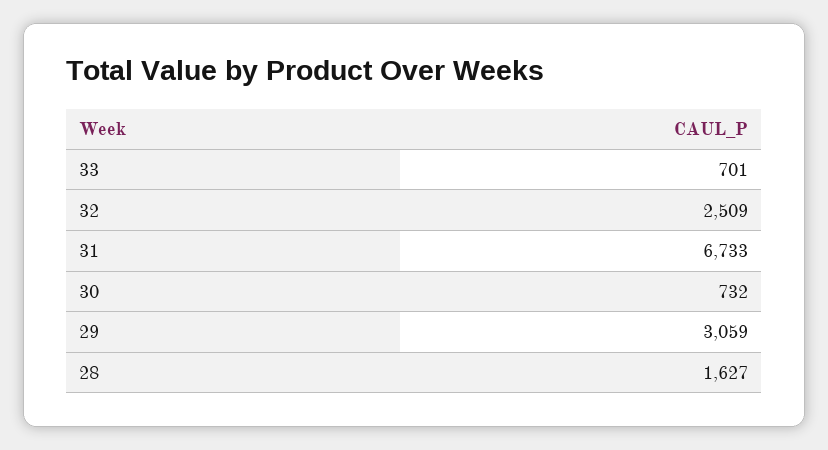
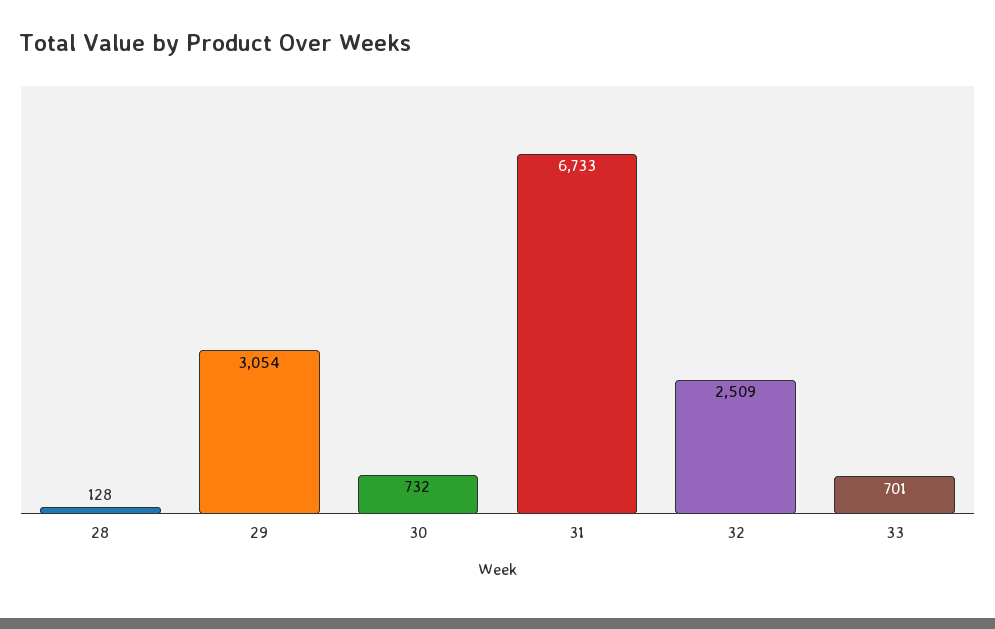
29: 3059 -> 3054
28: 1627 -> 128

